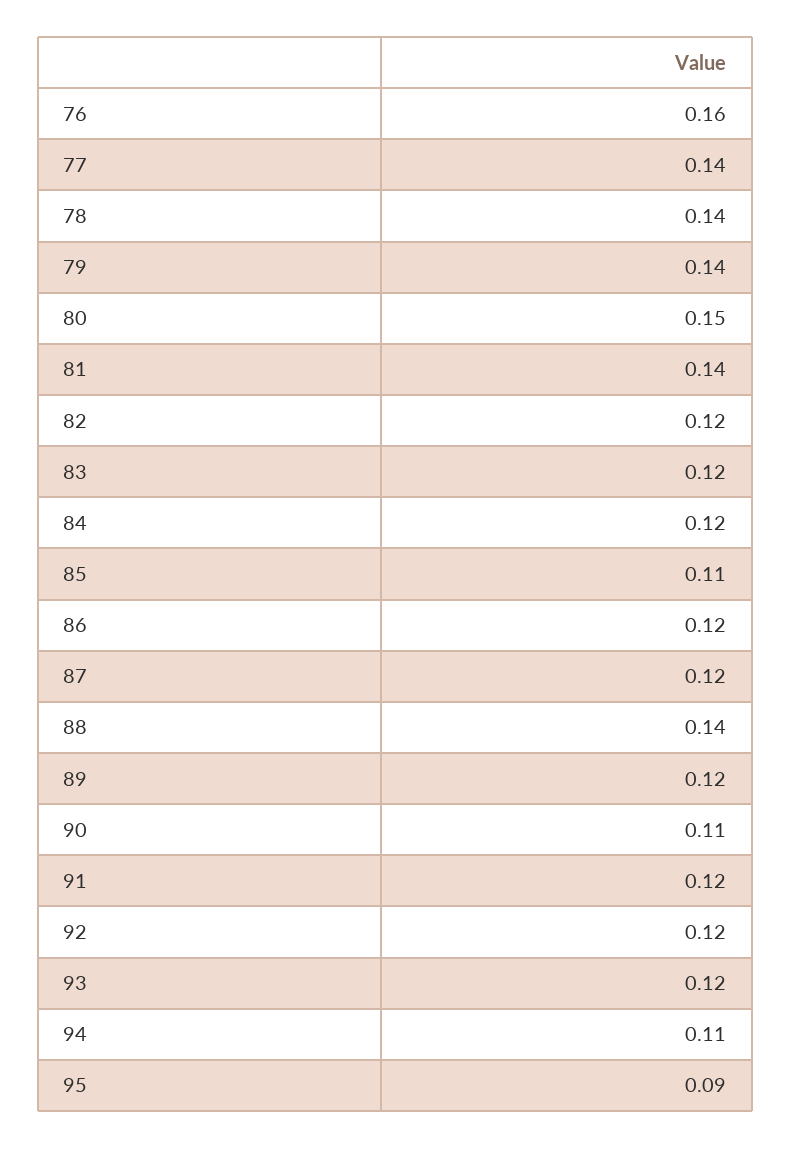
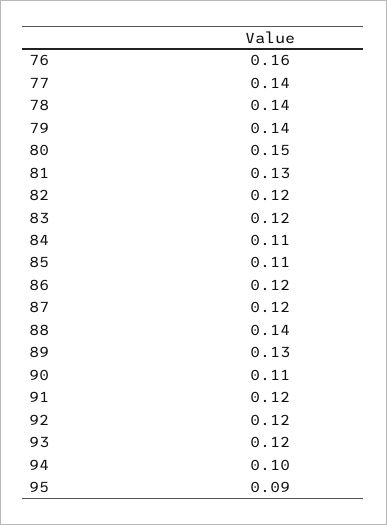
81: 0.14 -> 0.13
84: 0.12 -> 0.11
89: 0.12 -> 0.13
94: 0.11 -> 0.1

